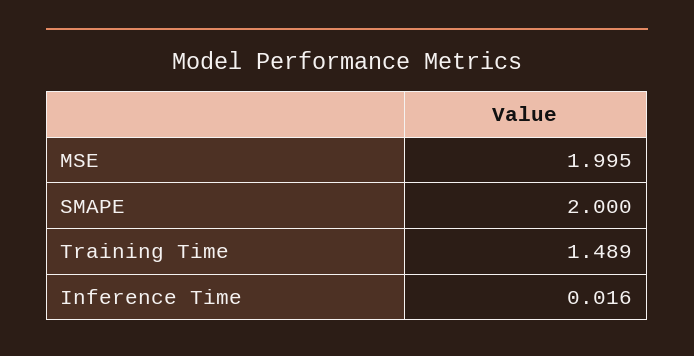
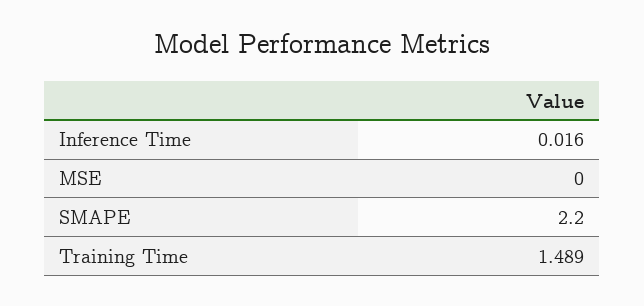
MSE: 1.995 -> 0
SMAPE: 2 -> 2.2

